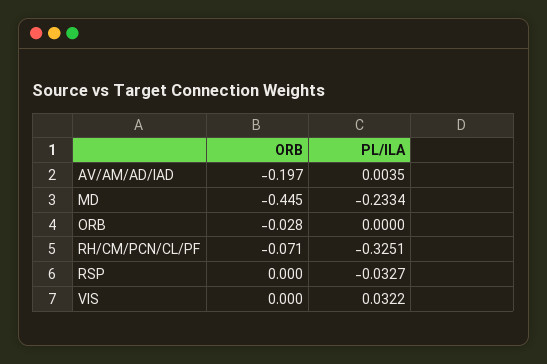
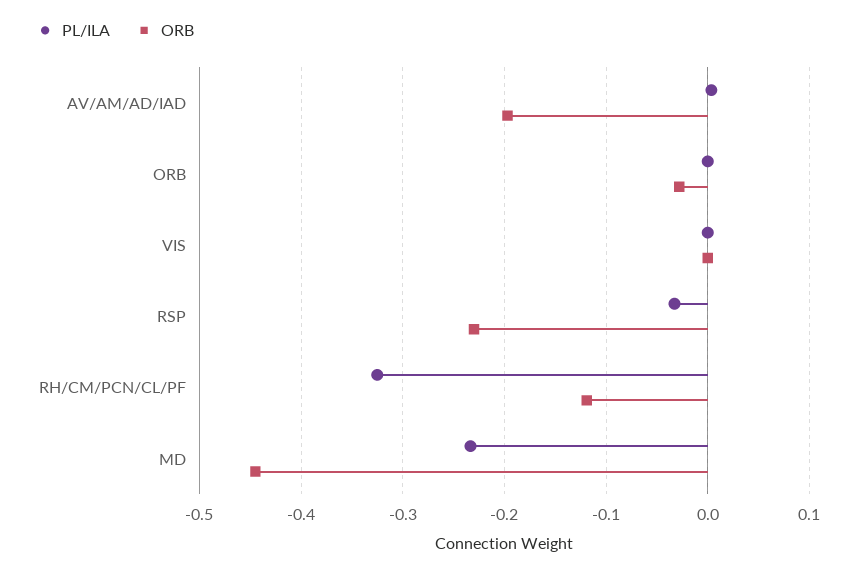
ORB, RH/CM/PCN/CL/PF: -0.071 -> -0.12
ORB, RSP: 0 -> -0.23
PL/ILA, VIS: 0.0322 -> 0

